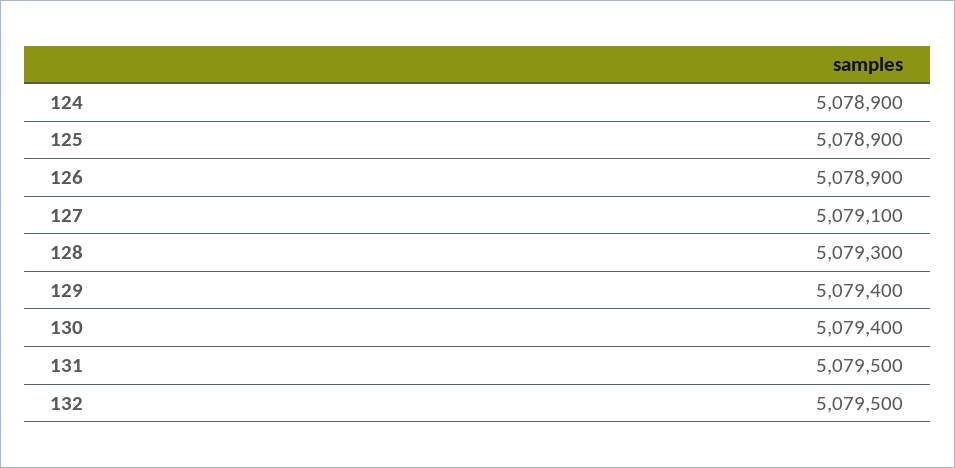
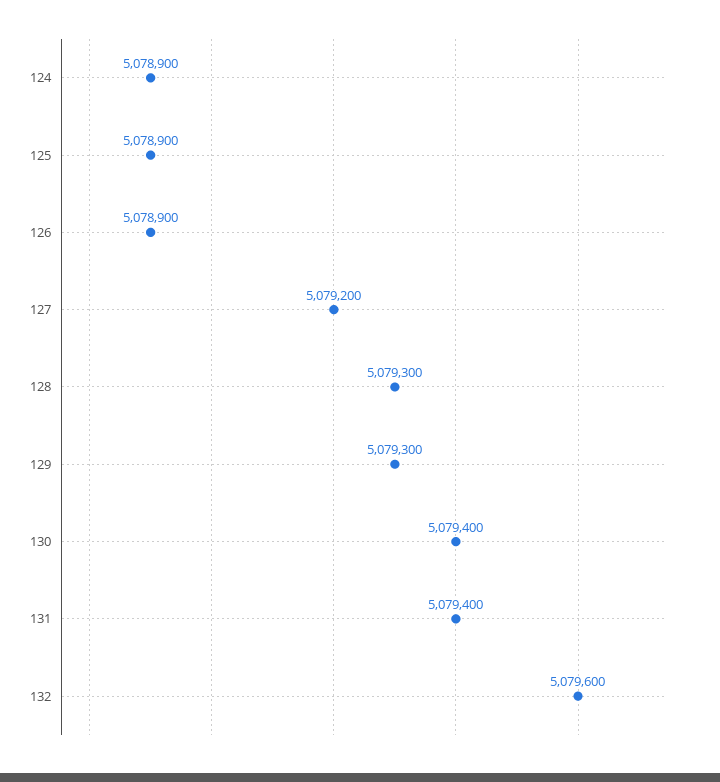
127: 5079100 -> 5079200
129: 5079400 -> 5079300
131: 5079500 -> 5079400
132: 5079500 -> 5079600

